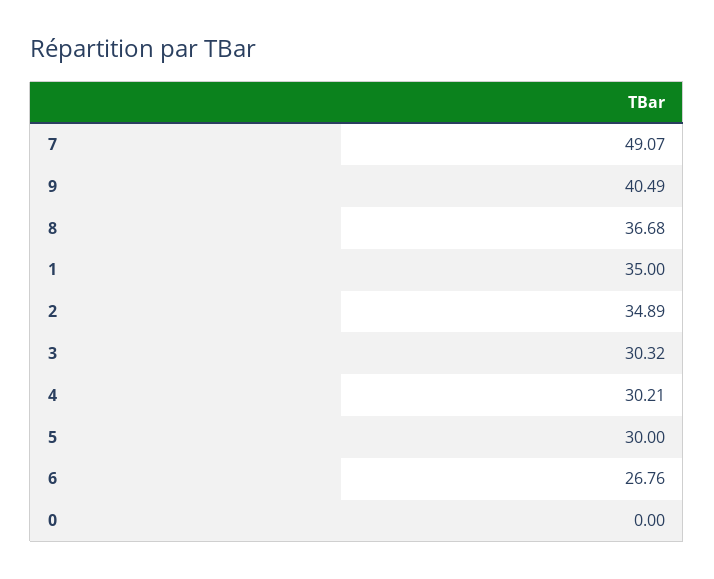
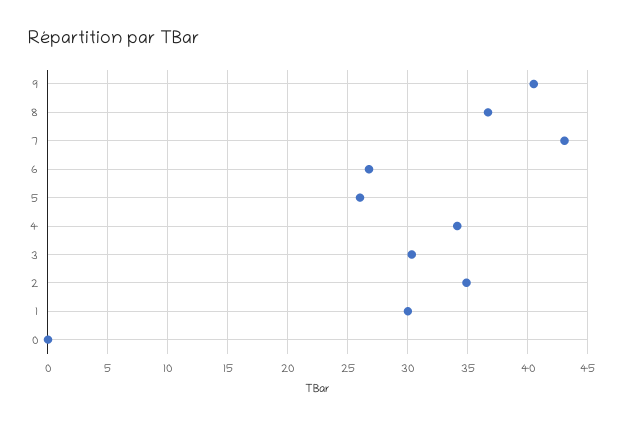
7: 49.07 -> 43
1: 35 -> 30
4: 30.21 -> 34
5: 30 -> 26

